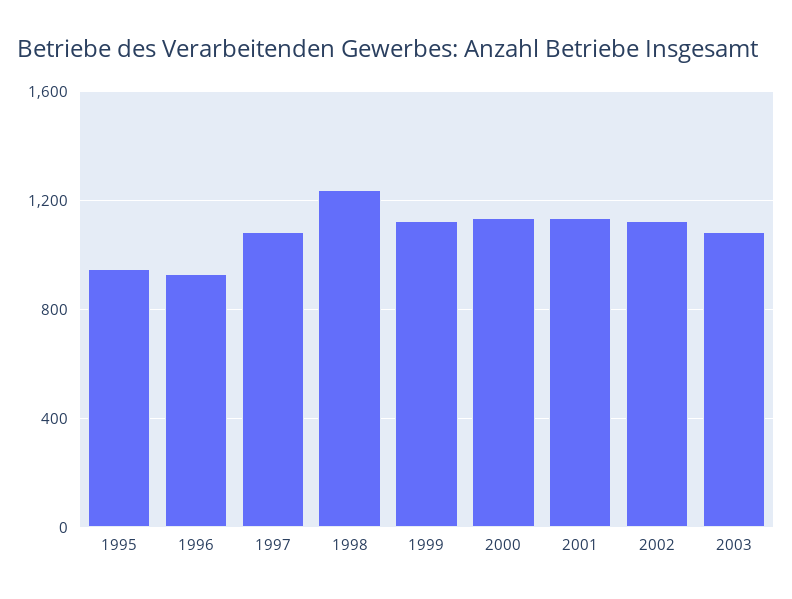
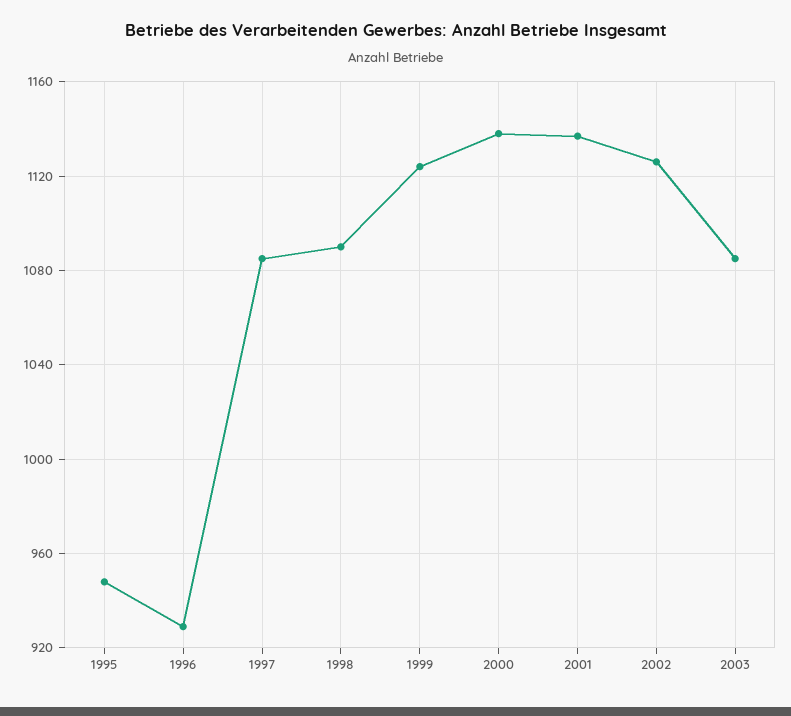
1998: 1250 -> 1090

